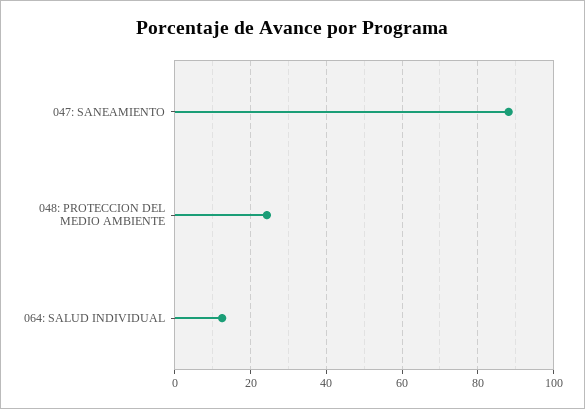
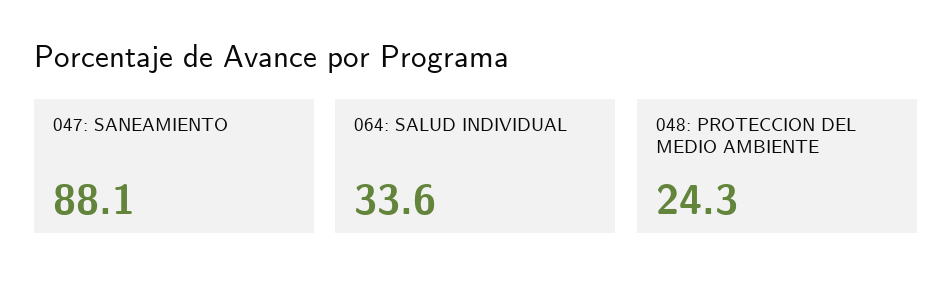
064: SALUD INDIVIDUAL: 12 -> 33.6

